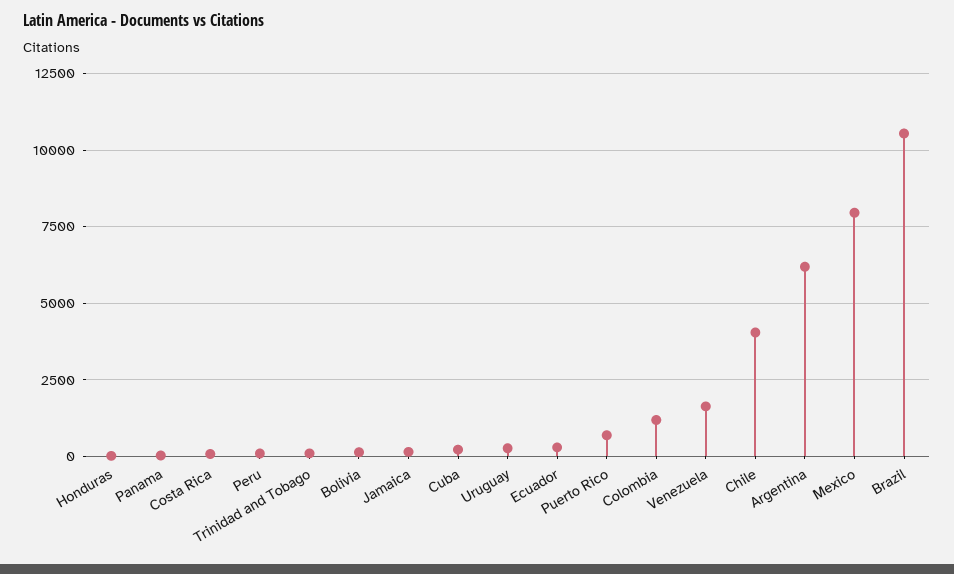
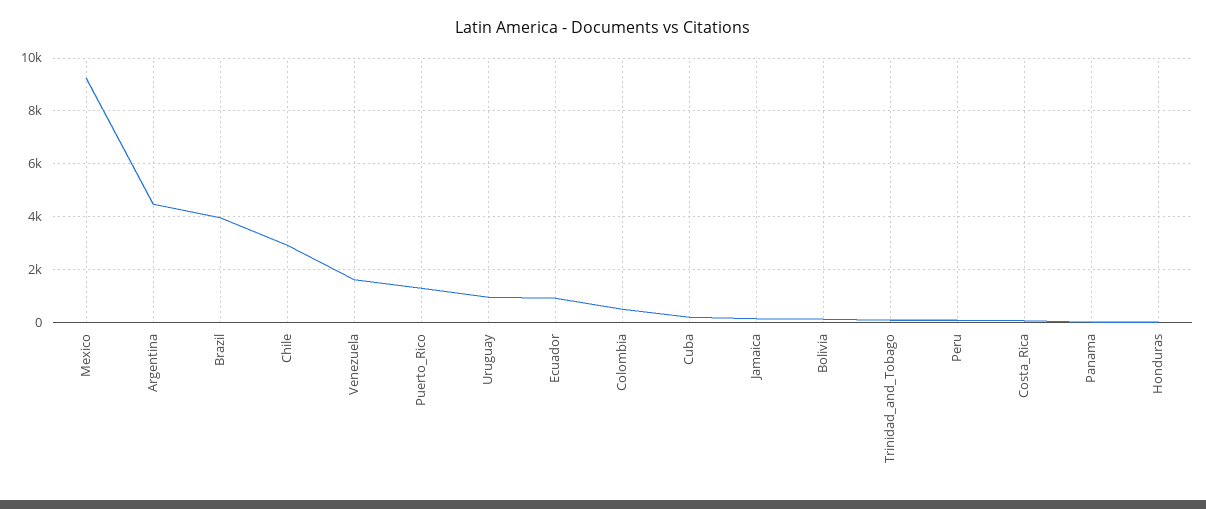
Uruguay: 250 -> 1000
Ecuador: 250 -> 1000
Puerto Rico: 750 -> 1250
Colombia: 1250 -> 500
Chile: 4000 -> 3000
Argentina: 6250 -> 4500
Mexico: 8000 -> 9250
Brazil: 10500 -> 4000

